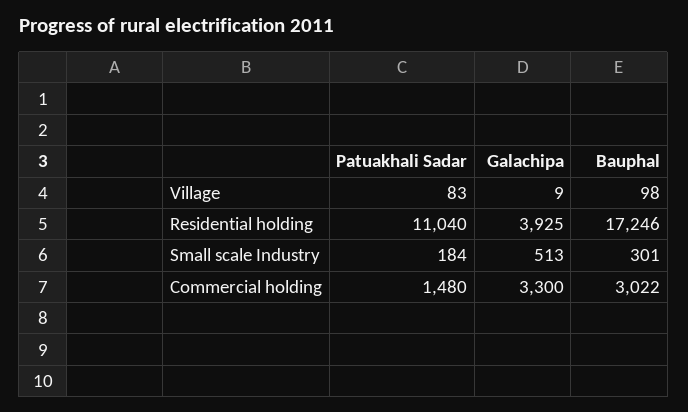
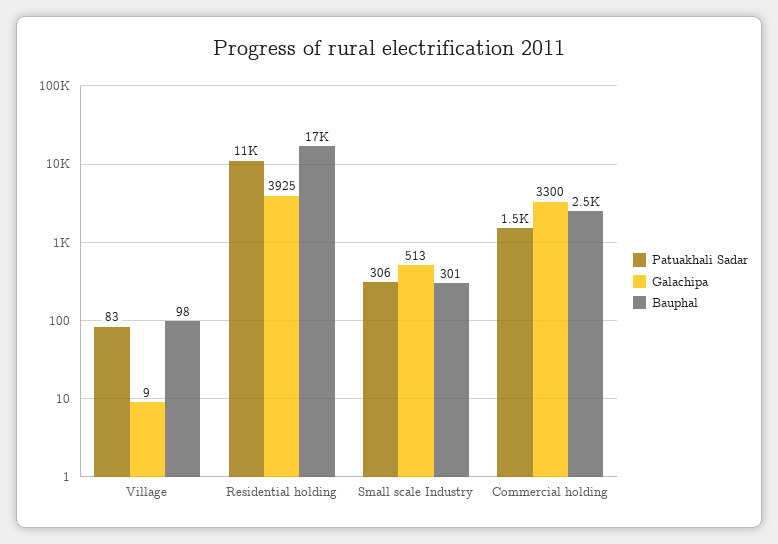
Patuakhali Sadar, Small scale Industry: 184 -> 306
Bauphal, Commercial holding: 3022 -> 2500

